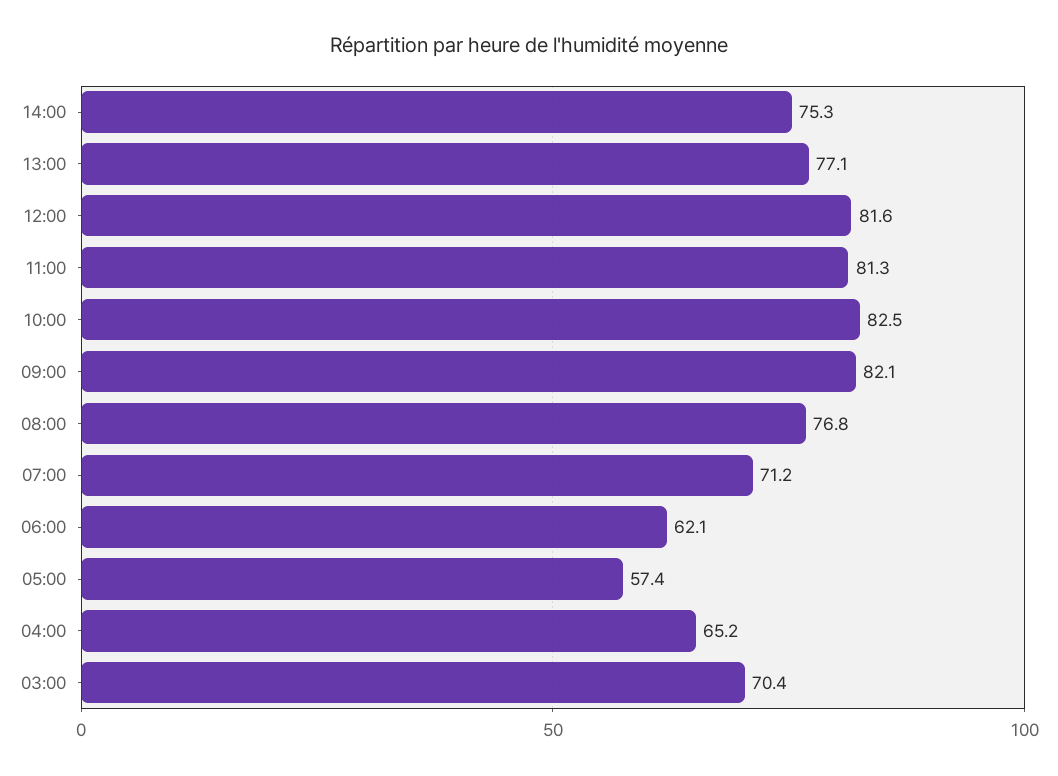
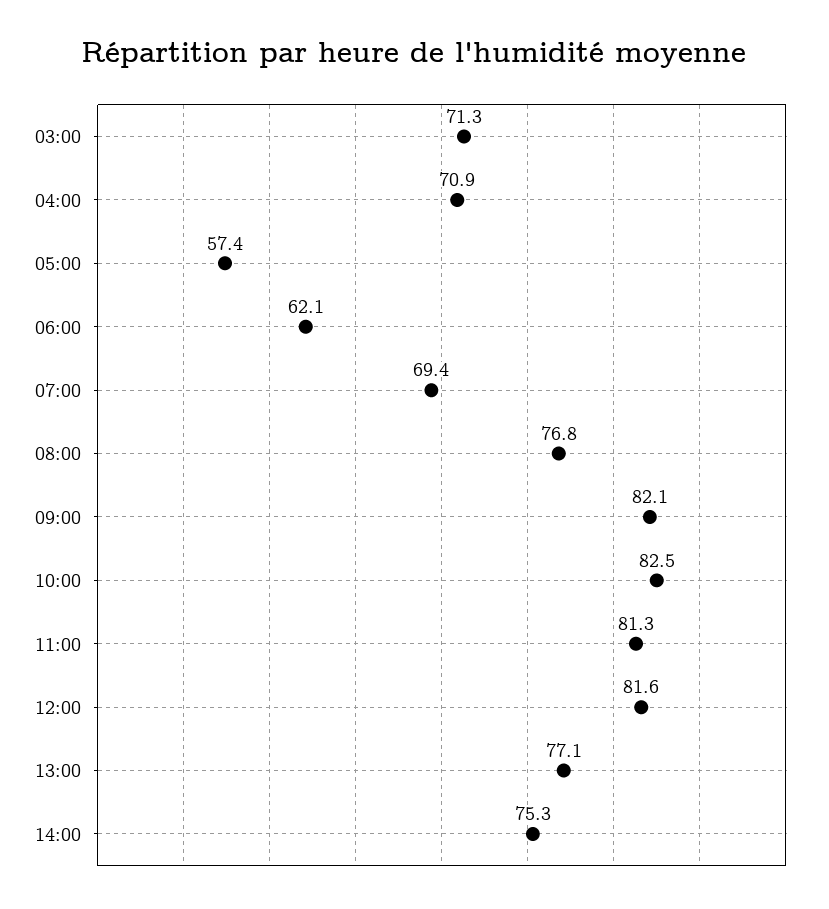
07:00: 71.2 -> 69.4
04:00: 65.2 -> 70.9
03:00: 70.4 -> 71.3

